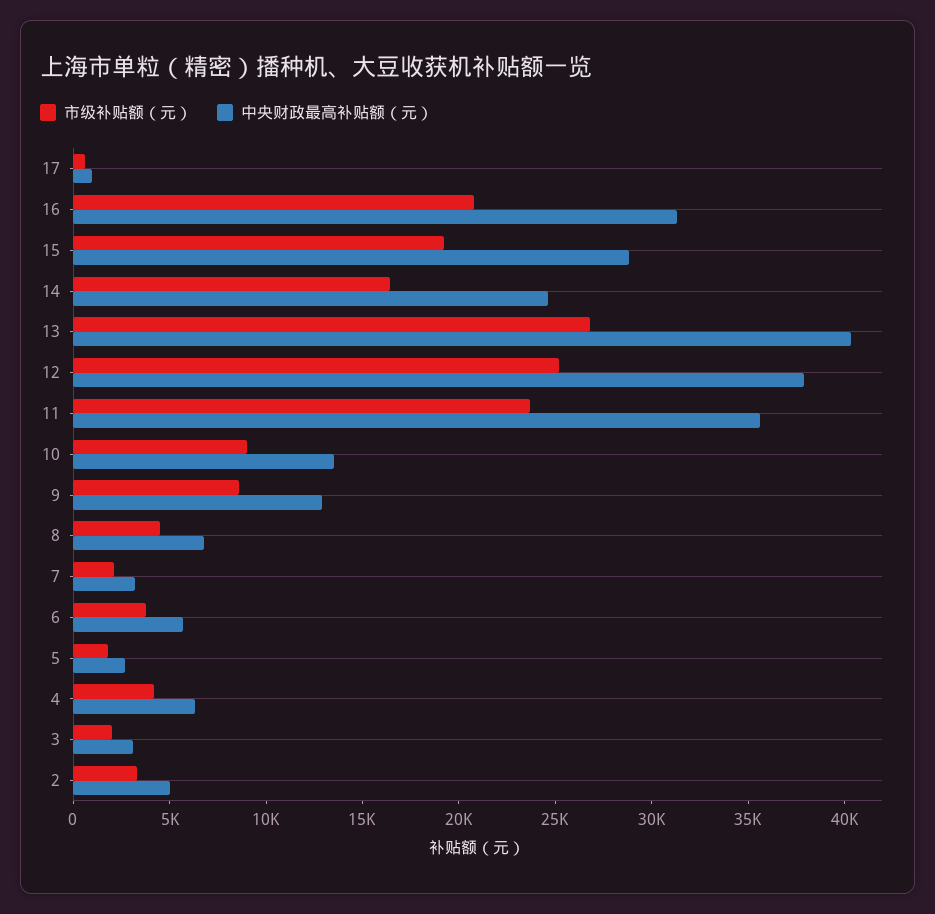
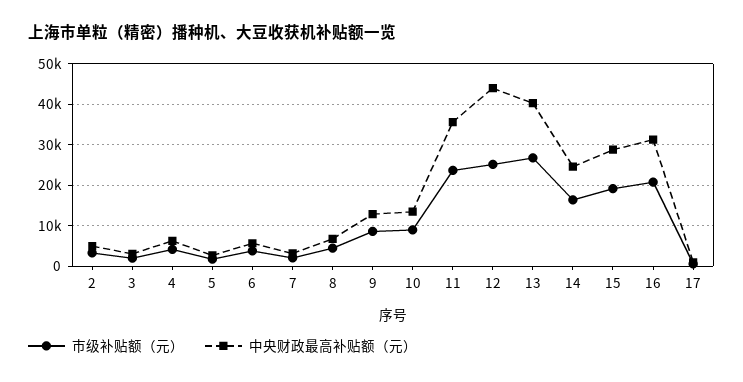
中央财政最高补贴额（元）, 12: 38000 -> 44000

